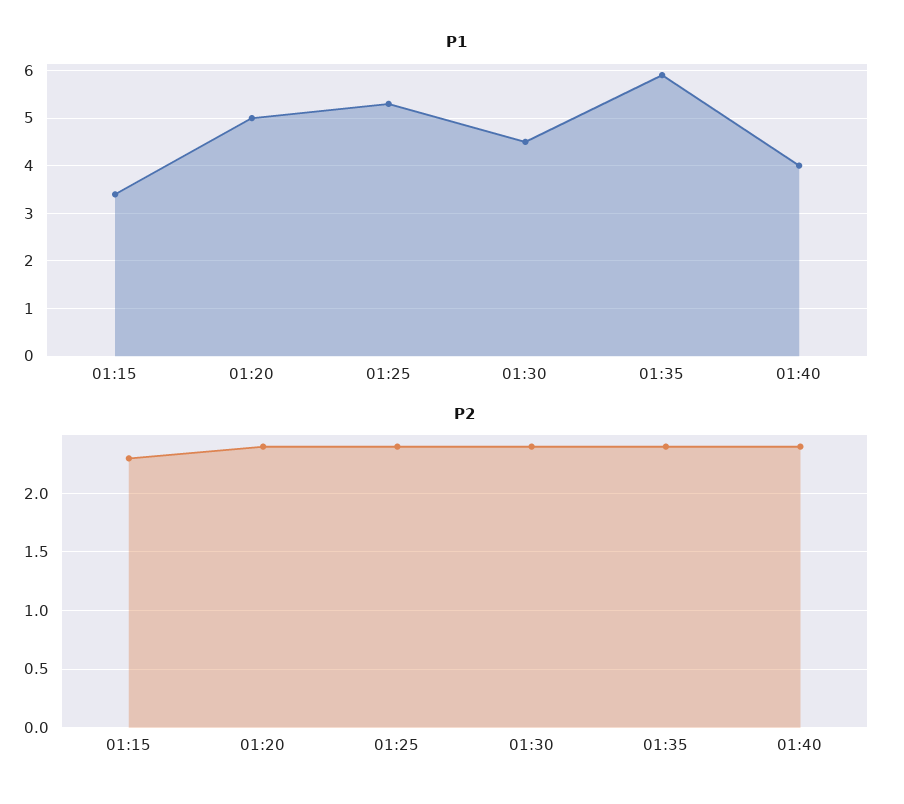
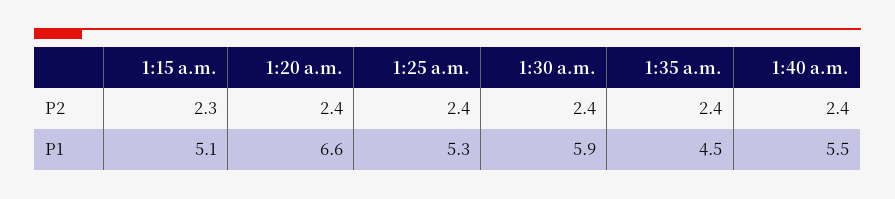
P1, 01:15: 3.5 -> 5.1
P1, 01:20: 5 -> 6.6
P1, 01:30: 4.5 -> 5.9
P1, 01:35: 6 -> 4.5
P1, 01:40: 4 -> 5.5

